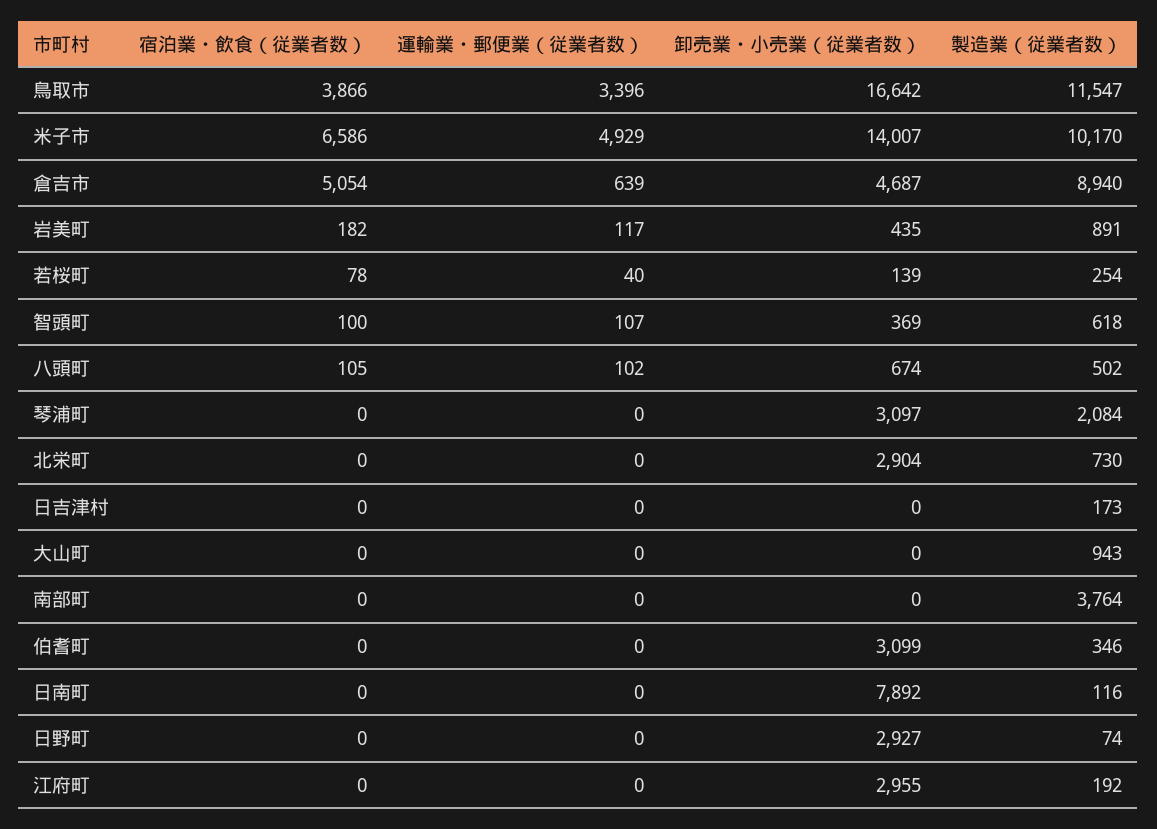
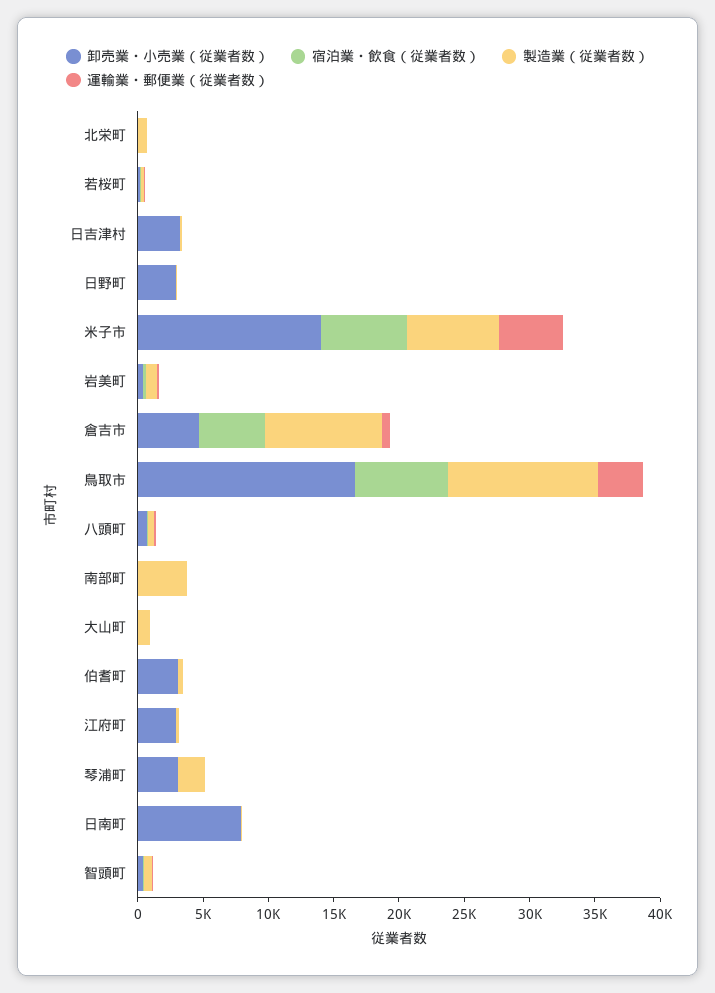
宿泊業・飲食（従業者数）, 鳥取市: 3866 -> 7000
製造業（従業者数）, 米子市: 10170 -> 7000
卸売業・小売業（従業者数）, 北栄町: 2904 -> 0
卸売業・小売業（従業者数）, 日吉津村: 0 -> 3000

